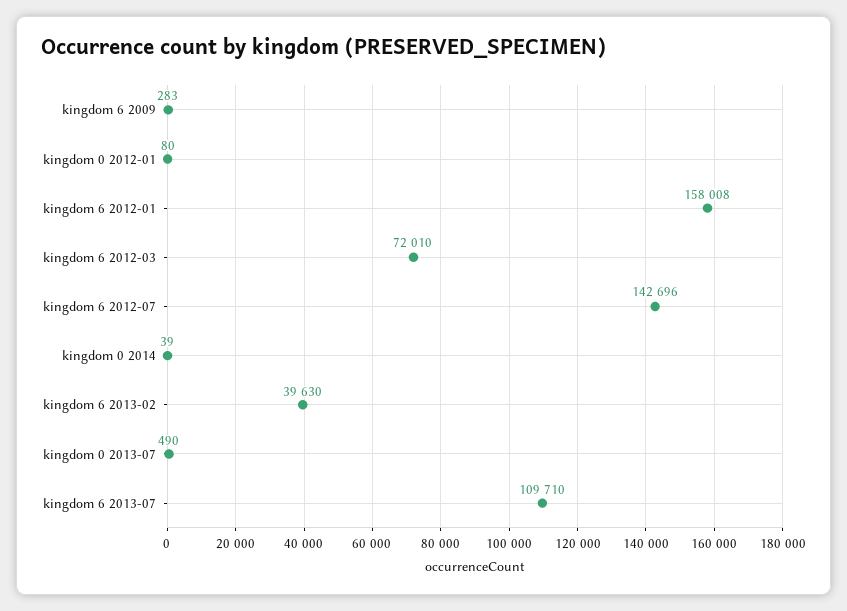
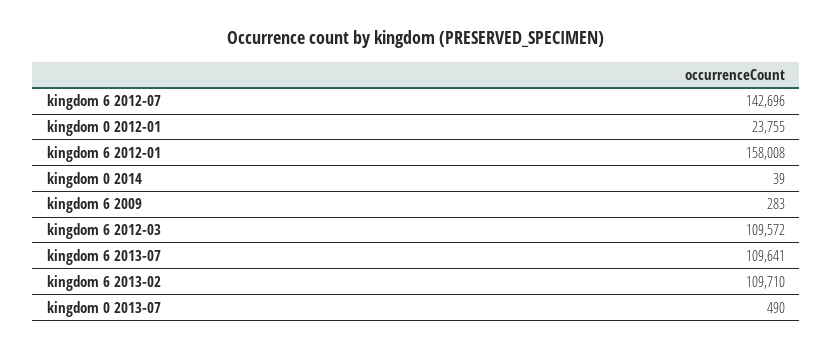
kingdom 0 2012-01: 80 -> 23755
kingdom 6 2012-03: 72010 -> 109572
kingdom 6 2013-02: 39630 -> 109710
kingdom 6 2013-07: 109710 -> 109641

